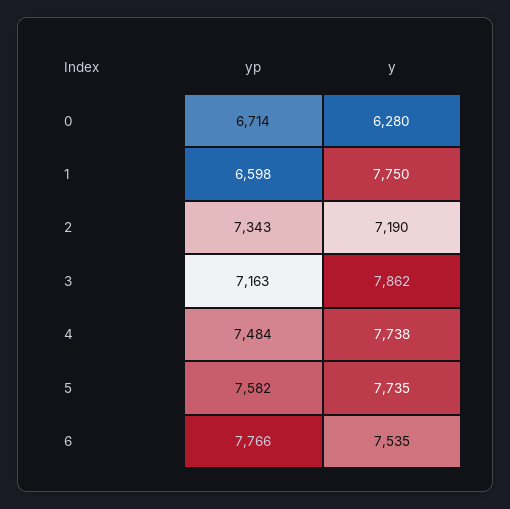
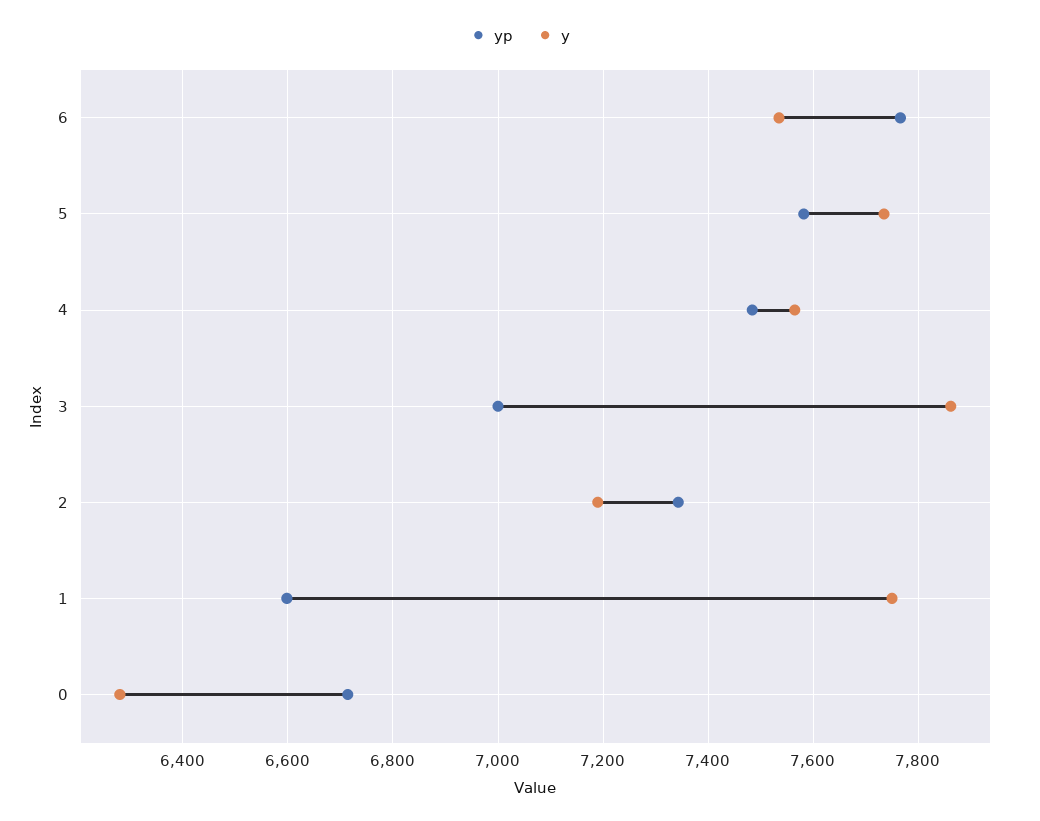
yp, 3: 7163 -> 7000
y, 4: 7738 -> 7560

